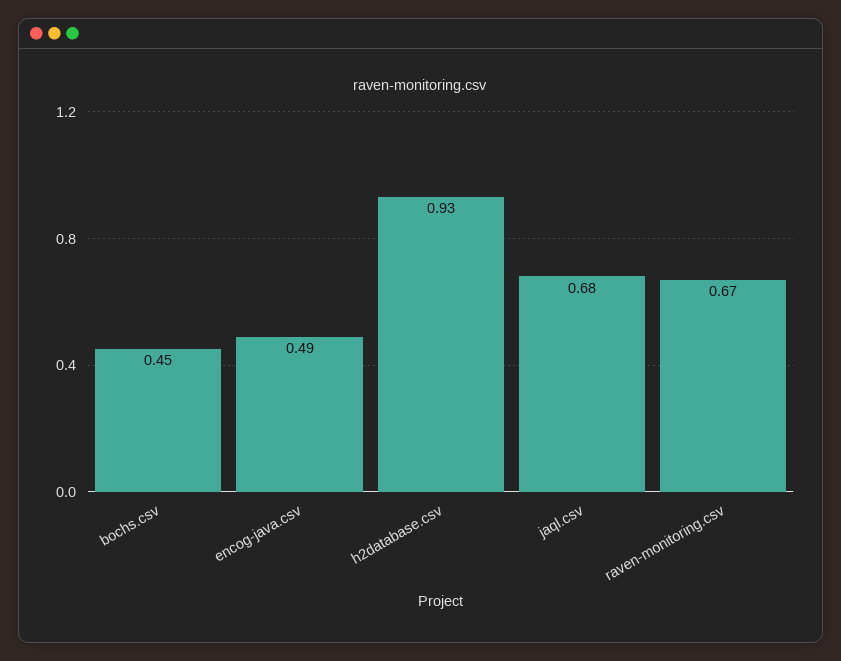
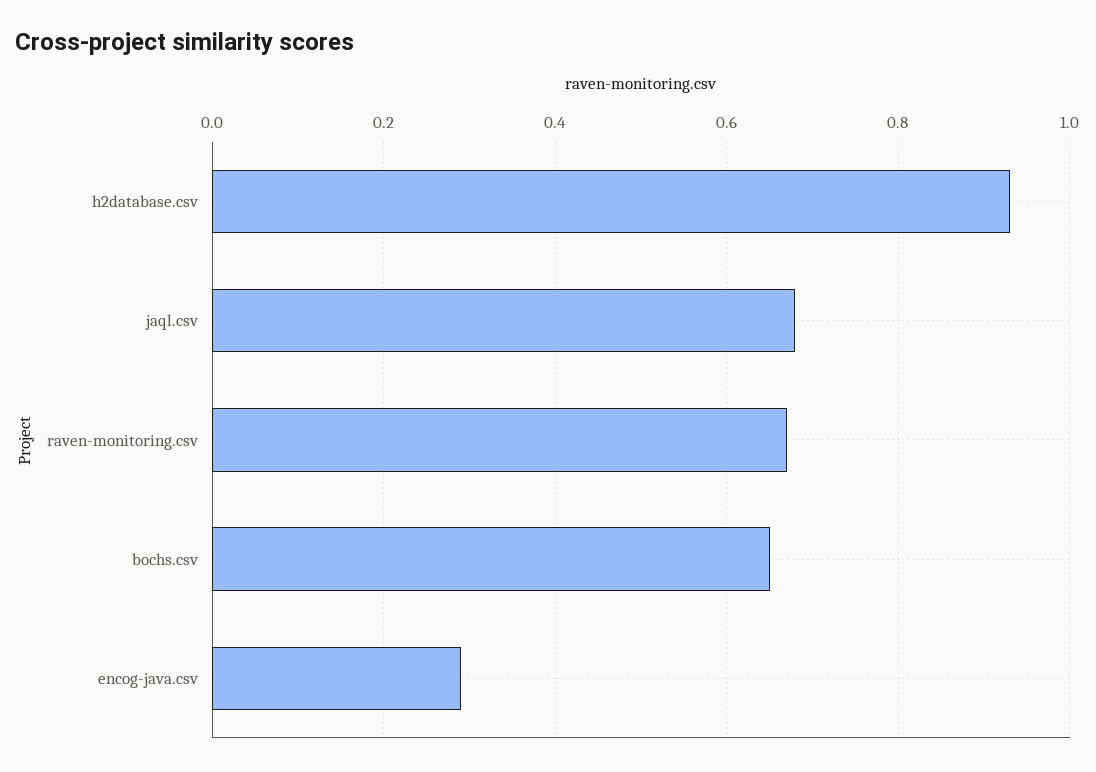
bochs.csv: 0.45 -> 0.65
encog-java.csv: 0.49 -> 0.3

